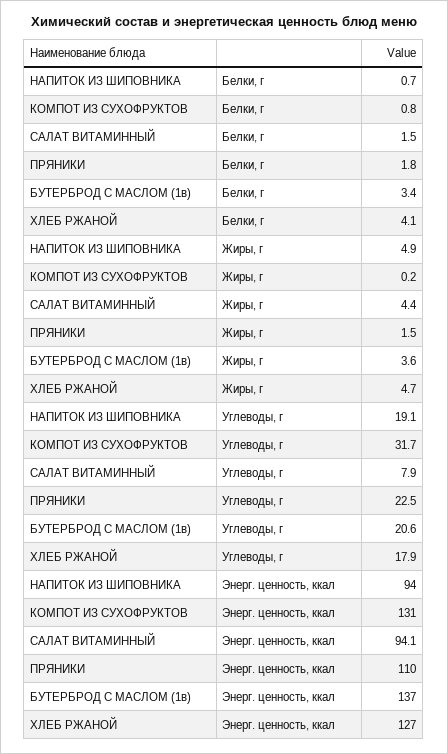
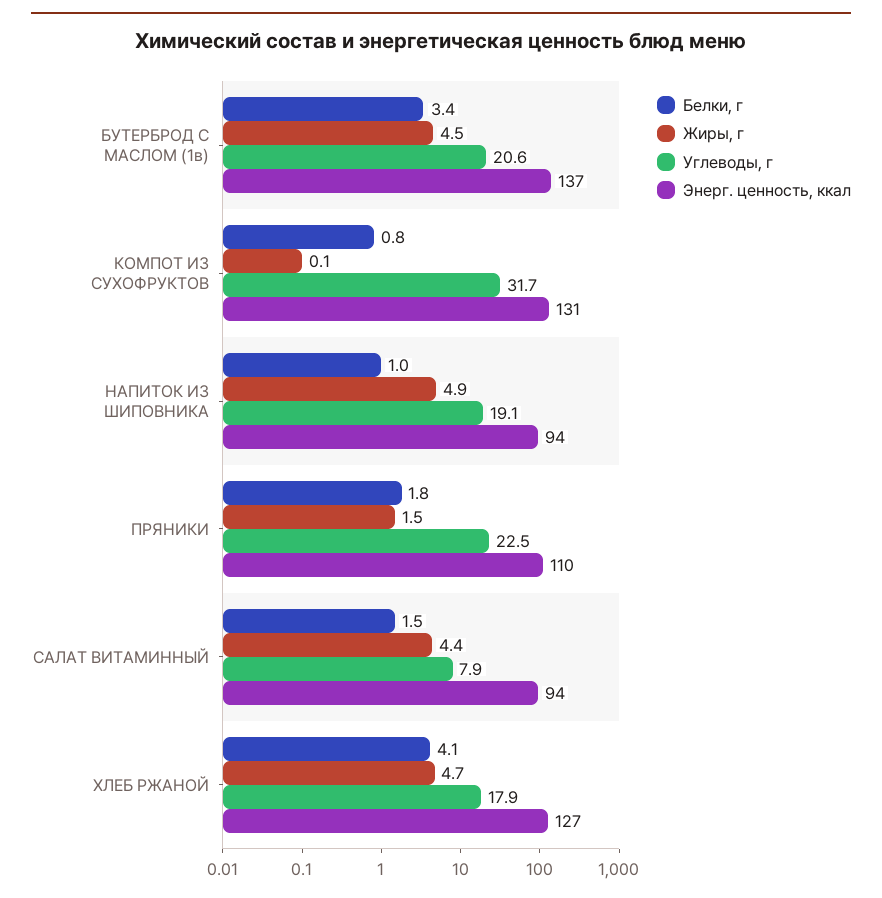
Белки, г, НАПИТОК ИЗ ШИПОВНИКА: 0.7 -> 1
Жиры, г, КОМПОТ ИЗ СУХОФРУКТОВ: 0.2 -> 0.1
Жиры, г, БУТЕРБРОД С МАСЛОМ (1в): 3.6 -> 4.5

